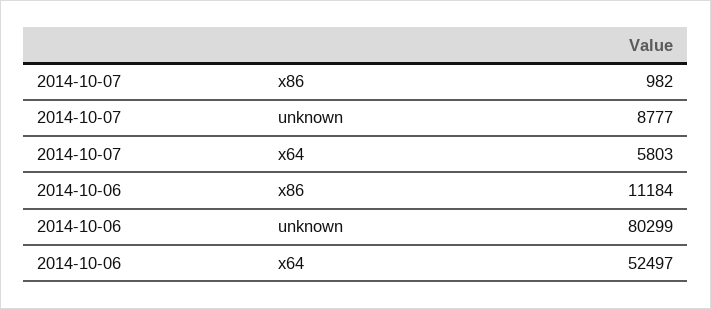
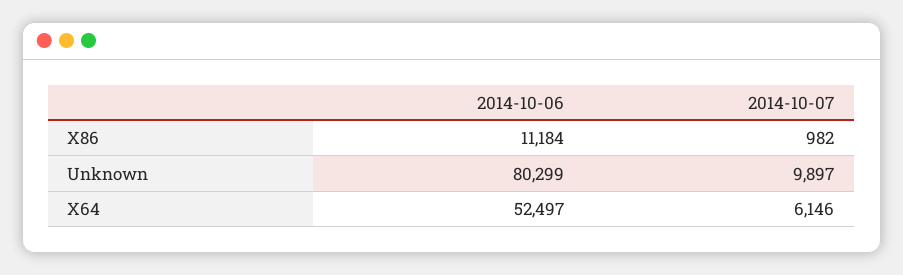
2014-10-07, unknown: 8777 -> 9897
2014-10-07, x64: 5803 -> 6146

